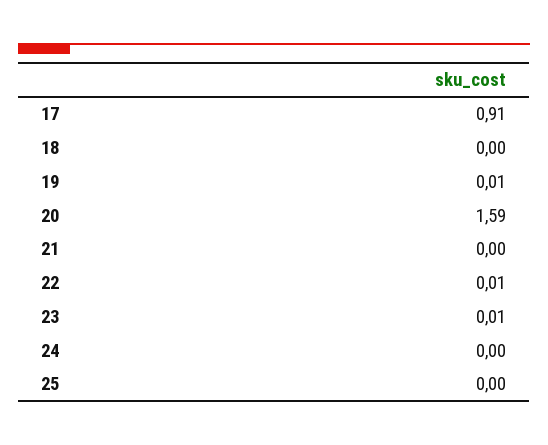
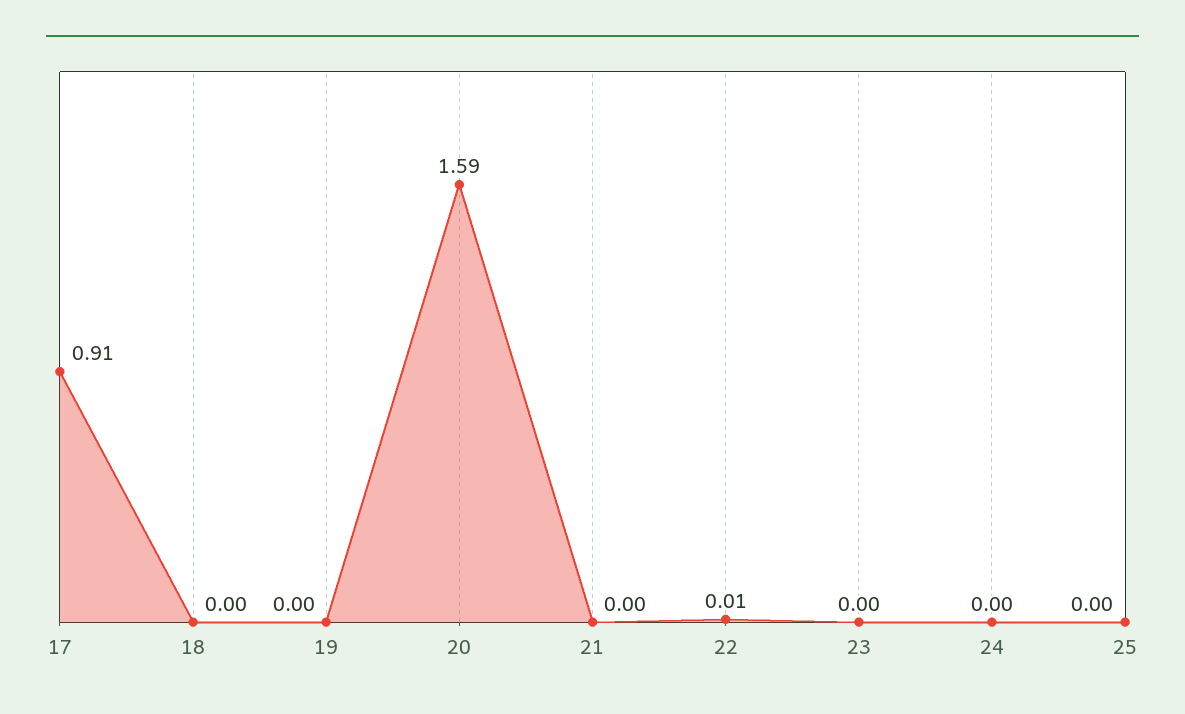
19: 0.01 -> 0
23: 0.01 -> 0

